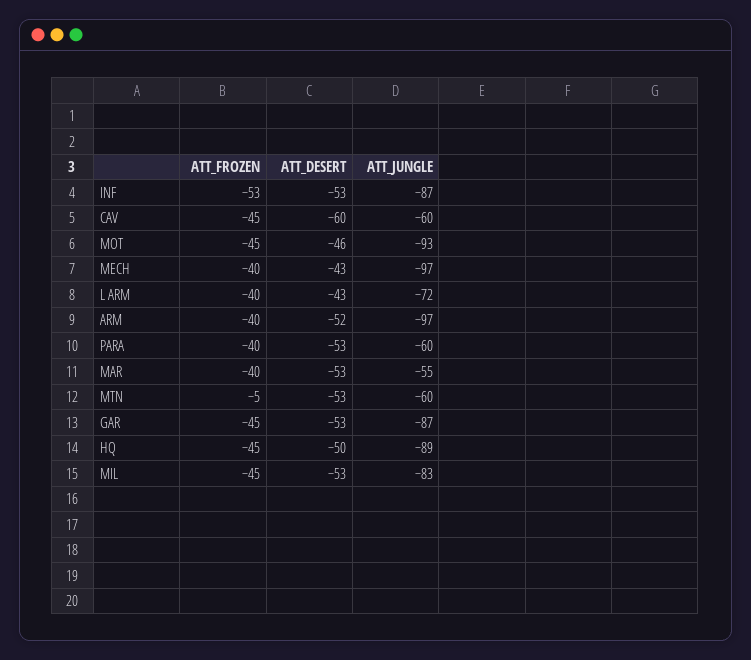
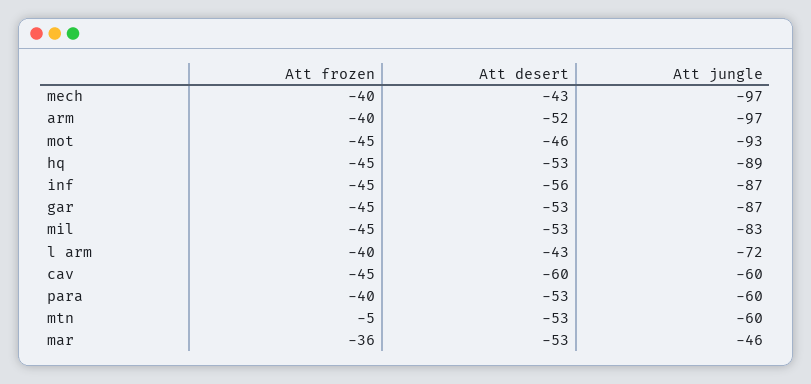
ATT_FROZEN, INF: -53 -> -45
ATT_DESERT, INF: -53 -> -56
ATT_FROZEN, MAR: -40 -> -36
ATT_JUNGLE, MAR: -55 -> -46
ATT_DESERT, HQ: -50 -> -53

